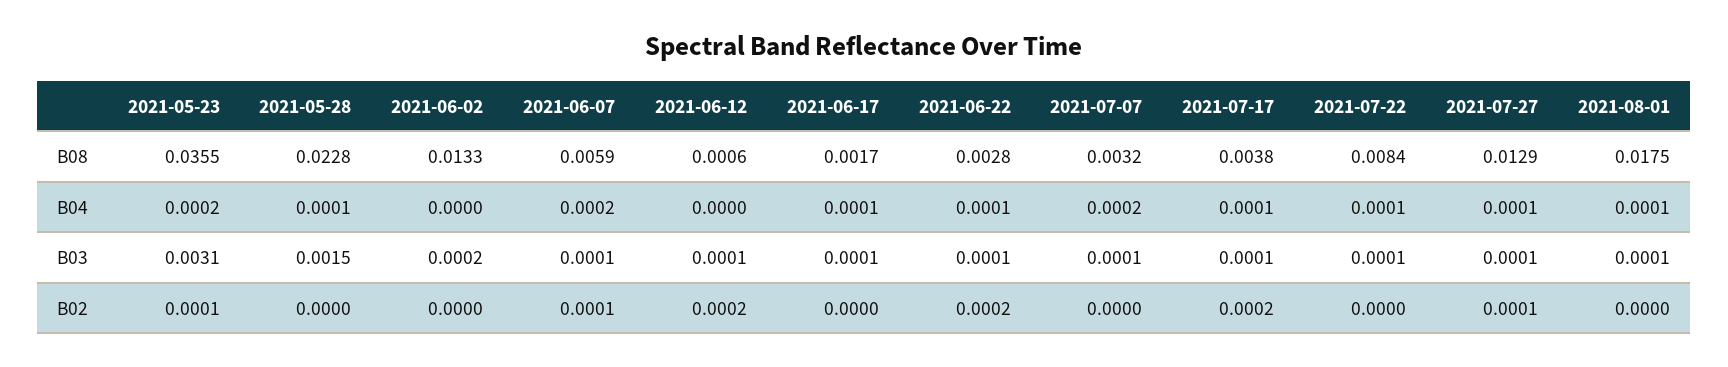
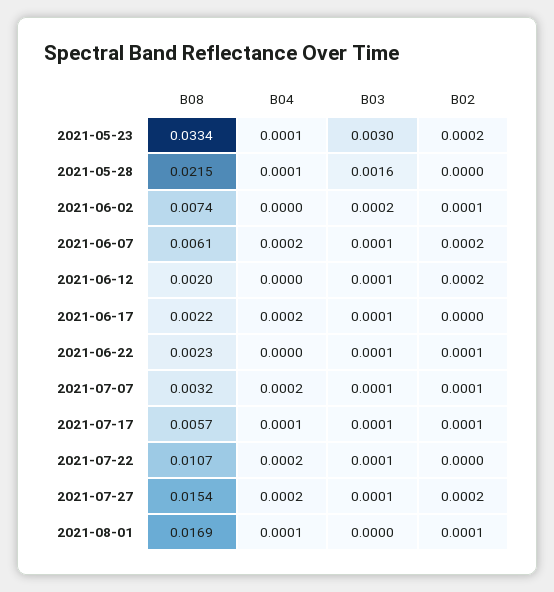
2021-05-23, B08: 0.0355 -> 0.0334
2021-05-28, B08: 0.0228 -> 0.0215
2021-06-02, B08: 0.0133 -> 0.0074
2021-06-07, B08: 0.0059 -> 0.0061
2021-06-12, B08: 0.0006 -> 0.002
2021-06-17, B08: 0.0017 -> 0.0022
2021-06-22, B08: 0.0028 -> 0.0023
2021-07-17, B08: 0.0038 -> 0.0057
2021-07-22, B08: 0.0084 -> 0.0107
2021-07-27, B08: 0.0129 -> 0.0154
2021-08-01, B08: 0.0175 -> 0.0169
2021-05-23, B04: 0.0002 -> 0.0001
2021-06-17, B04: 0.0001 -> 0.0002
2021-06-22, B04: 0.0001 -> 0
2021-07-22, B04: 0.0001 -> 0.0002
2021-07-27, B04: 0.0001 -> 0.0002
2021-05-23, B03: 0.0031 -> 0.003
2021-05-28, B03: 0.0015 -> 0.0016
2021-08-01, B03: 0.0001 -> 0
2021-05-23, B02: 0.0001 -> 0.0002
2021-06-02, B02: 0 -> 0.0001
2021-06-07, B02: 0.0001 -> 0.0002
2021-06-22, B02: 0.0002 -> 0.0001
2021-07-07, B02: 0 -> 0.0001
2021-07-17, B02: 0.0002 -> 0.0001
2021-07-27, B02: 0.0001 -> 0.0002
2021-08-01, B02: 0 -> 0.0001

